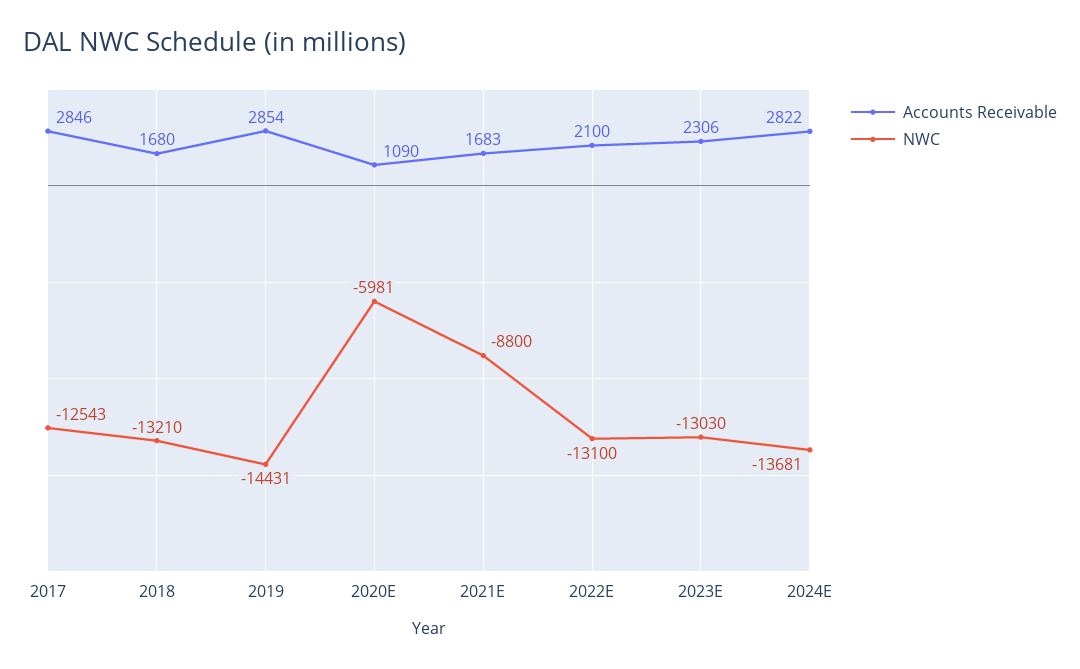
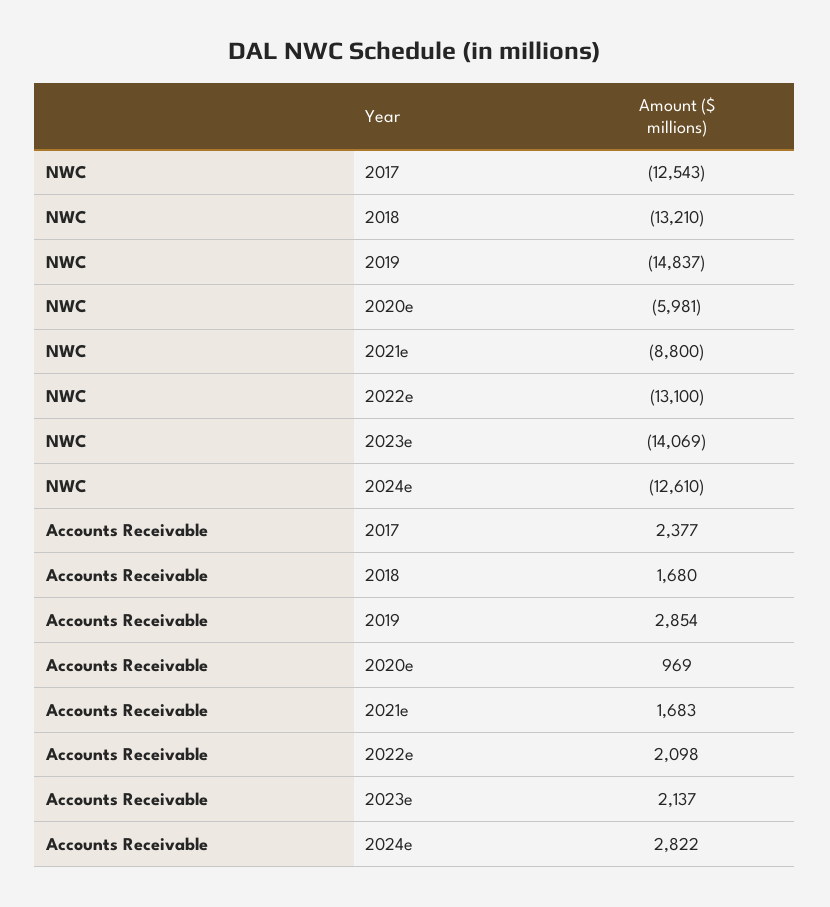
Accounts Receivable, 2017: 2846 -> 2377
NWC, 2019: -14431 -> -14837
Accounts Receivable, 2020E: 1090 -> 969
Accounts Receivable, 2022E: 2100 -> 2098
Accounts Receivable, 2023E: 2306 -> 2137
NWC, 2023E: -13030 -> -14069
NWC, 2024E: -13681 -> -12610

